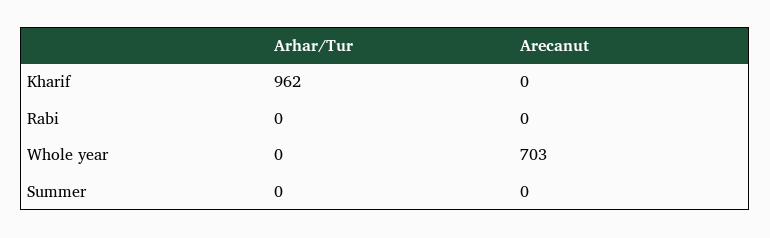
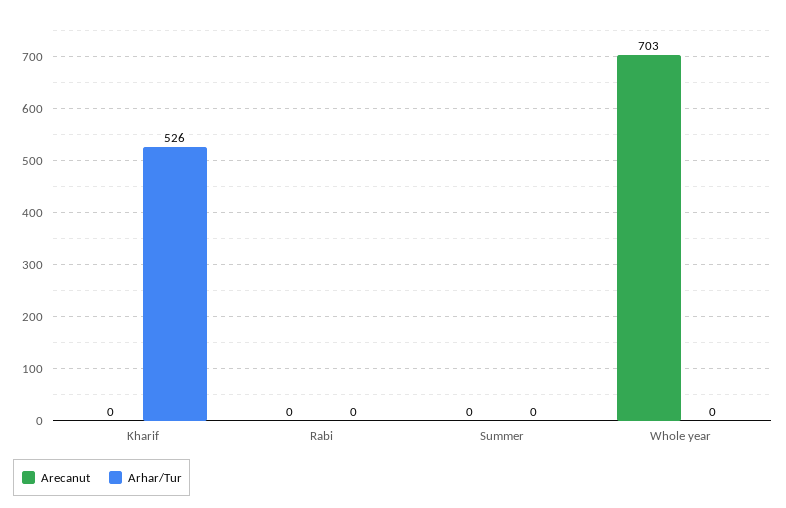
Arhar/Tur, Kharif: 962 -> 526

